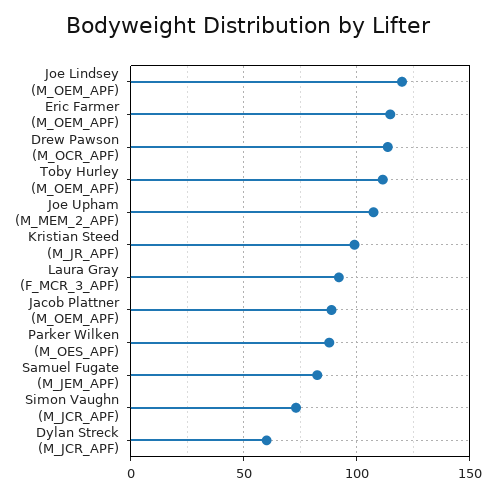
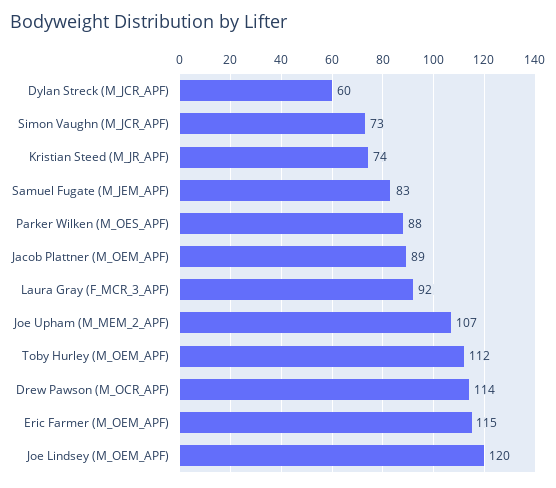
Kristian Steed (M_JR_APF): 100 -> 74

